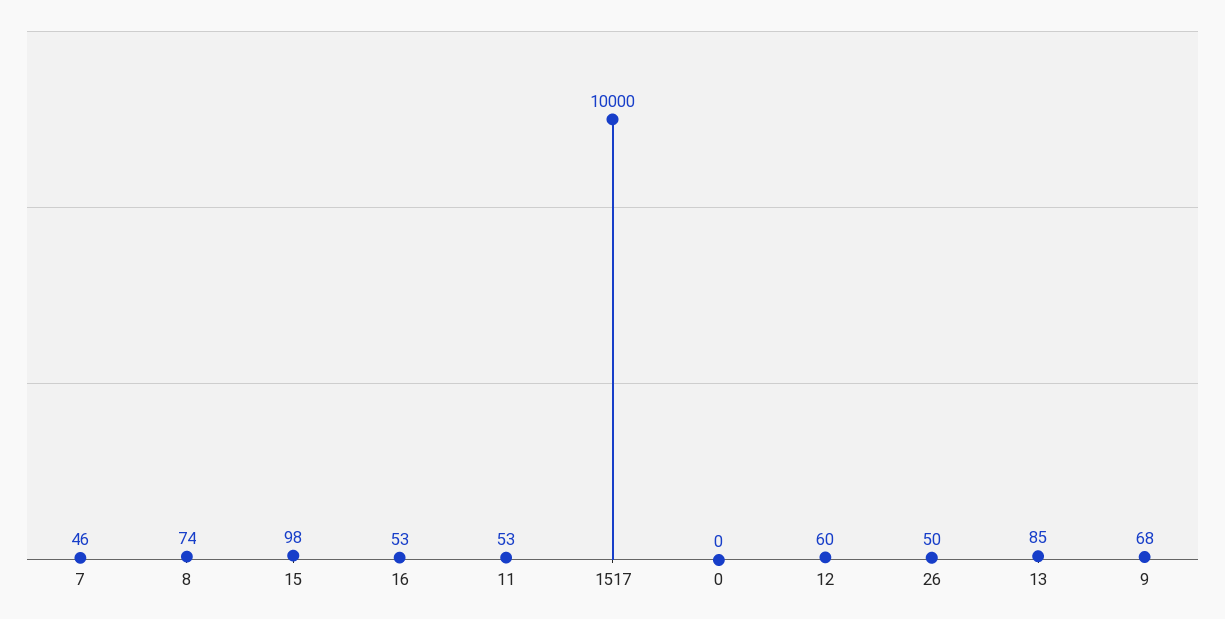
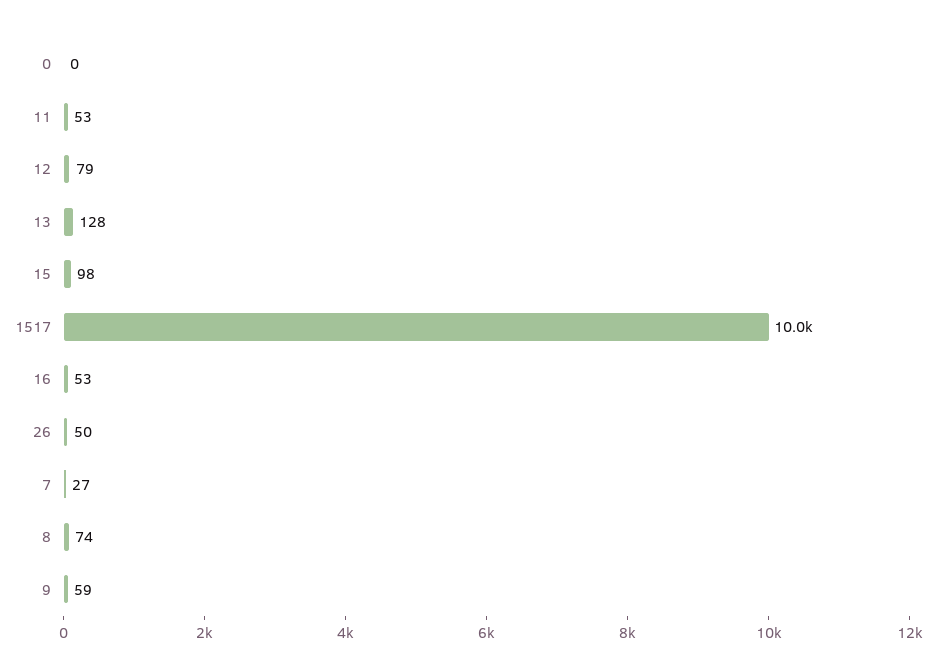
7: 46 -> 27
12: 60 -> 79
13: 85 -> 128
9: 68 -> 59

